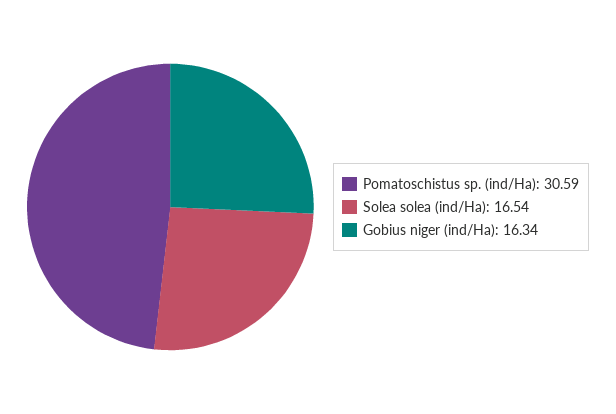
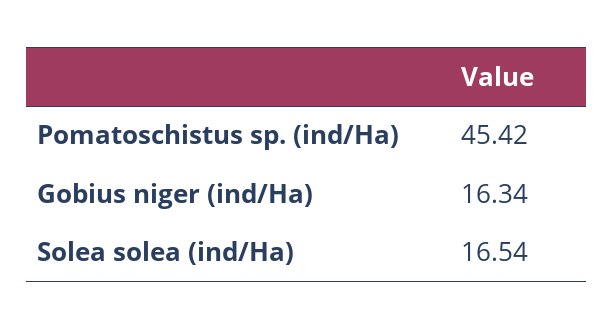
Pomatoschistus sp. (ind/Ha): 30.59 -> 45.42

